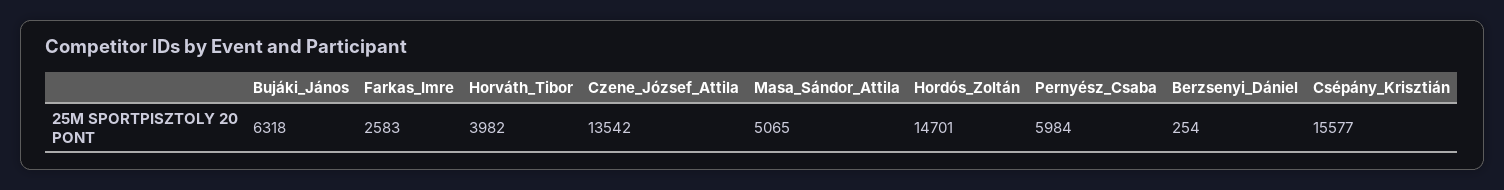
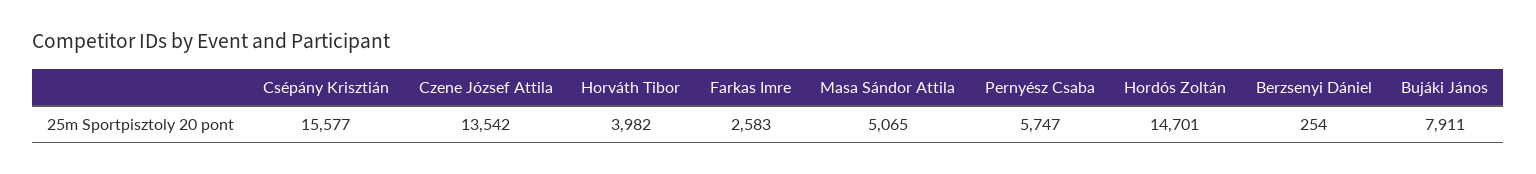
Bujáki_János: 6318 -> 7911
Pernyész_Csaba: 5984 -> 5747

